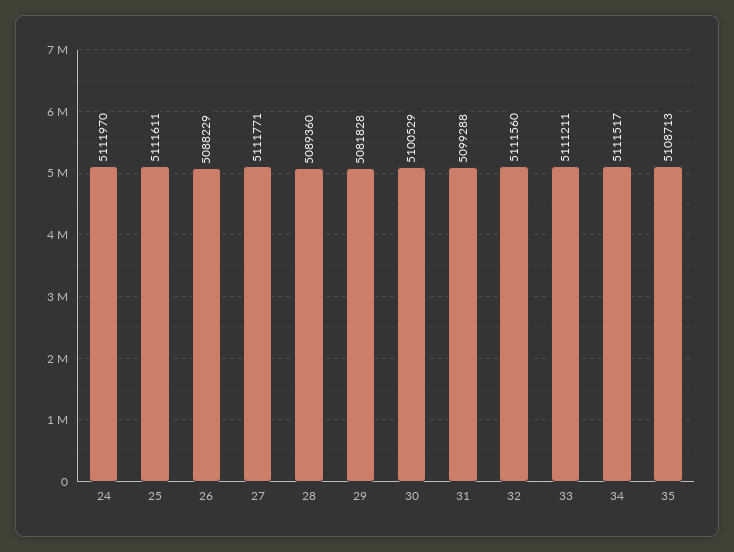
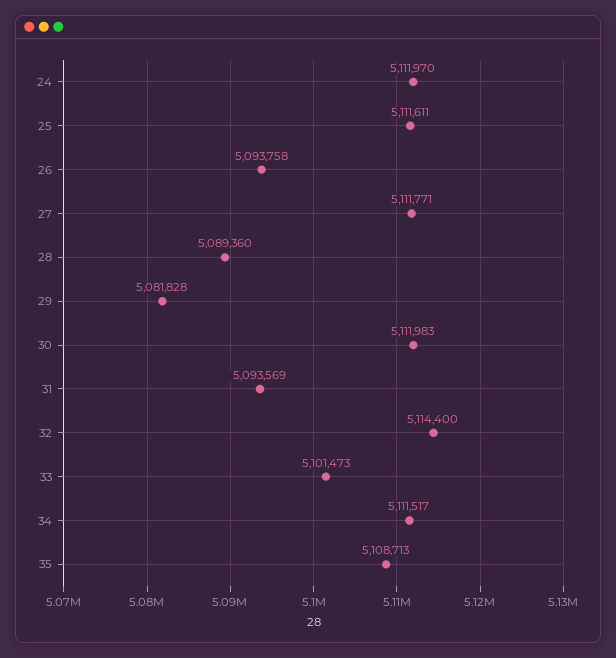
26: 5088229 -> 5093758
30: 5100529 -> 5111983
31: 5099288 -> 5093569
32: 5111560 -> 5114400
33: 5111211 -> 5101473

